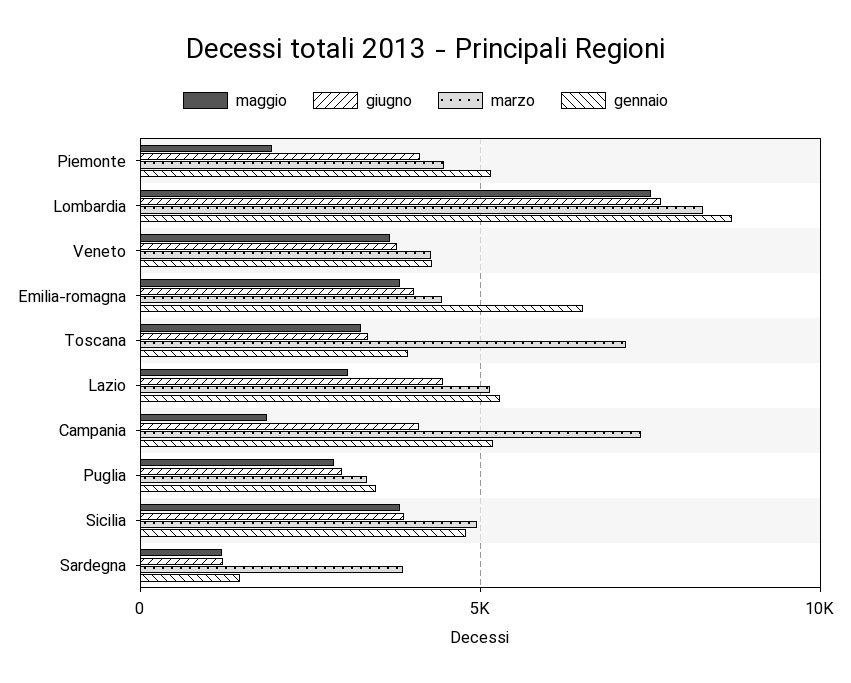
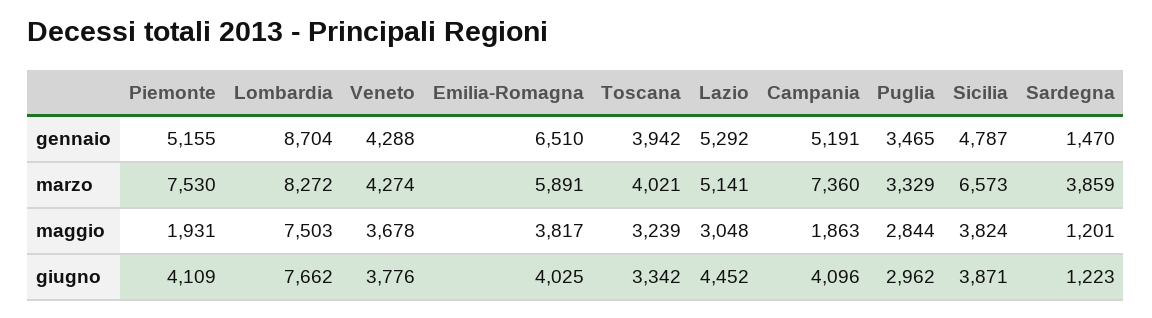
marzo, Piemonte: 4500 -> 7530
marzo, Emilia-romagna: 4500 -> 5891
marzo, Toscana: 7000 -> 4021
marzo, Sicilia: 5000 -> 6573

